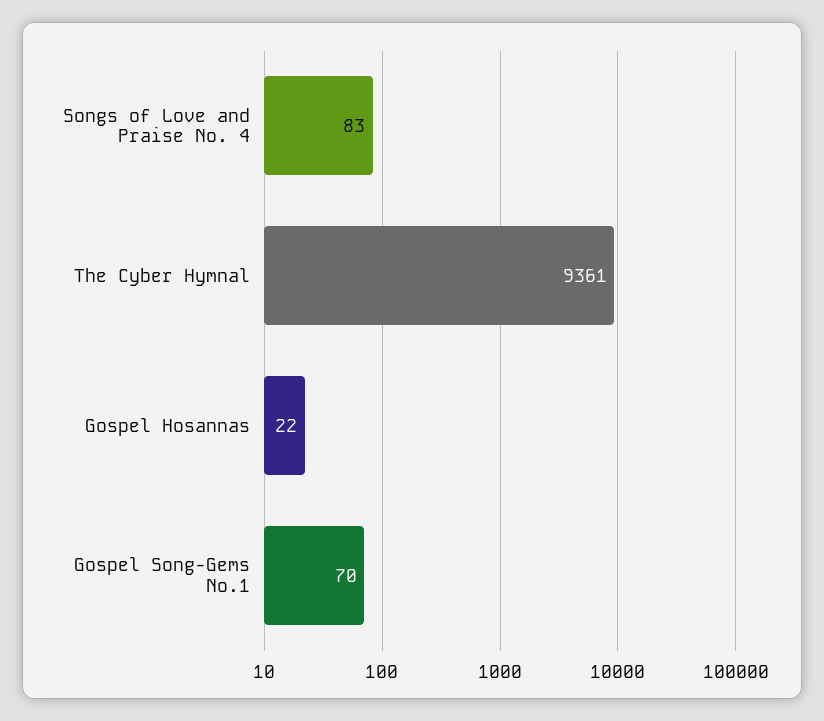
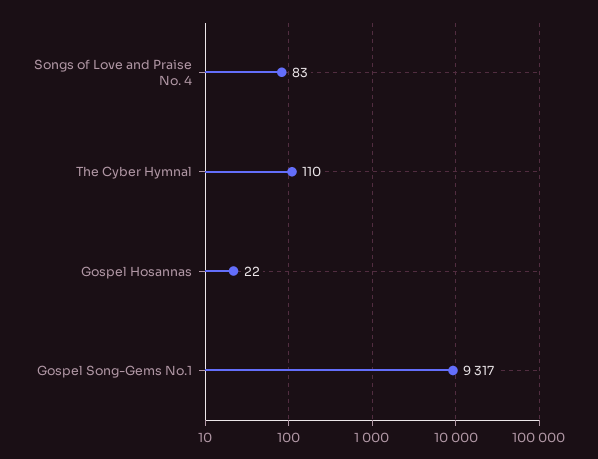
The Cyber Hymnal: 9361 -> 110
Gospel Song-Gems No.1: 70 -> 9317

